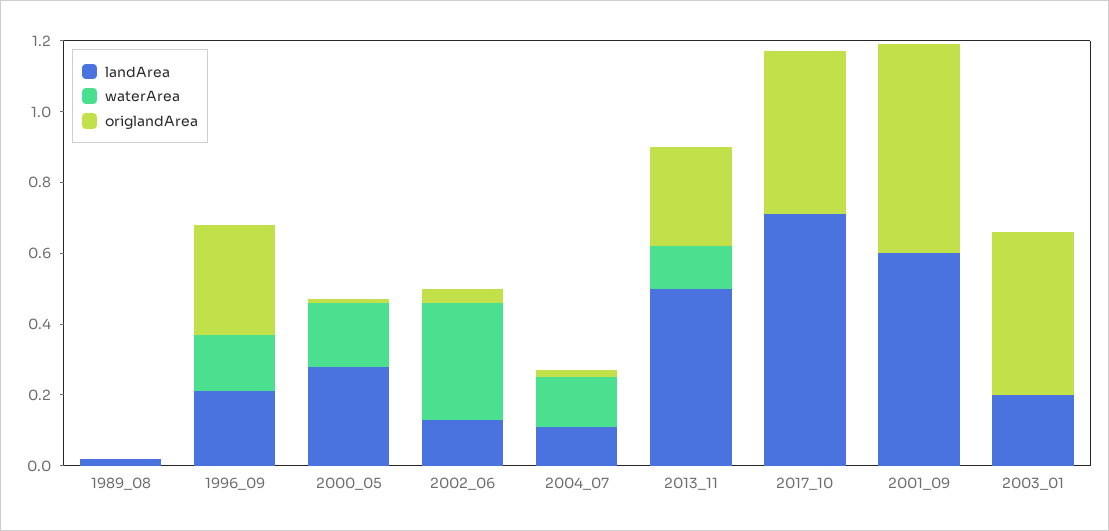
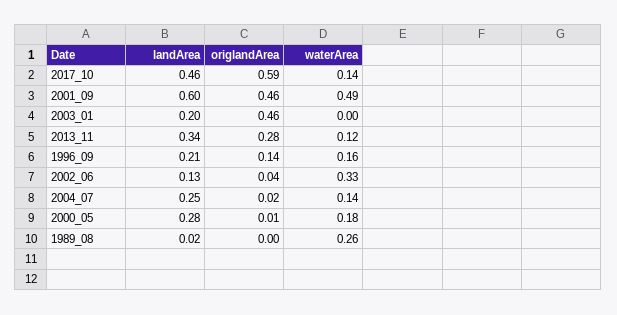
waterArea, 1989_08: 0 -> 0.26
origlandArea, 1996_09: 0.3 -> 0.14
landArea, 2004_07: 0.1 -> 0.25
landArea, 2013_11: 0.5 -> 0.34
landArea, 2017_10: 0.7 -> 0.46
waterArea, 2017_10: 0 -> 0.14
origlandArea, 2017_10: 0.45 -> 0.59
waterArea, 2001_09: 0 -> 0.49
origlandArea, 2001_09: 0.6 -> 0.46

